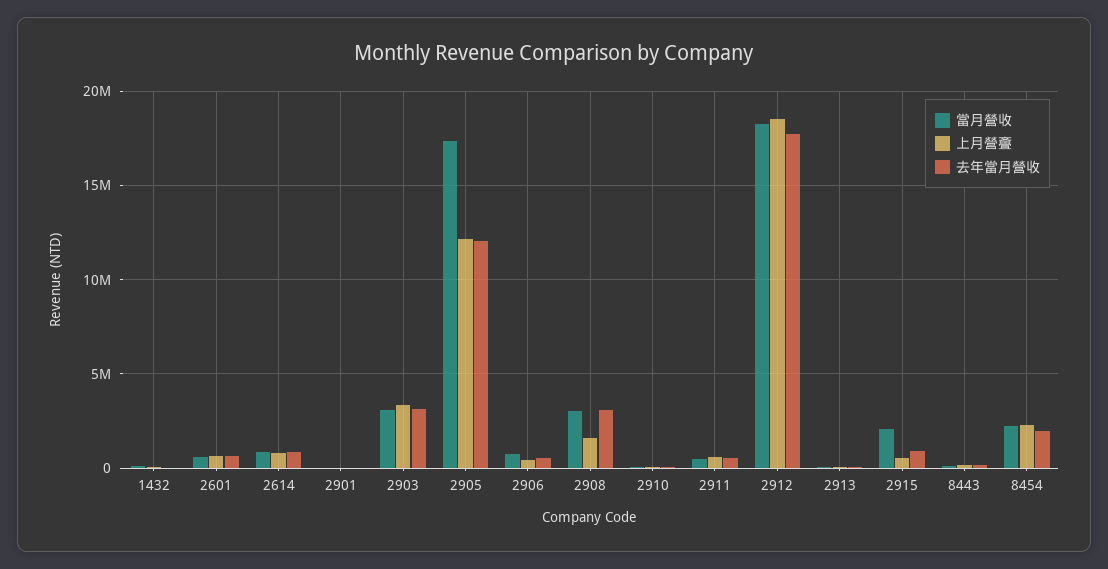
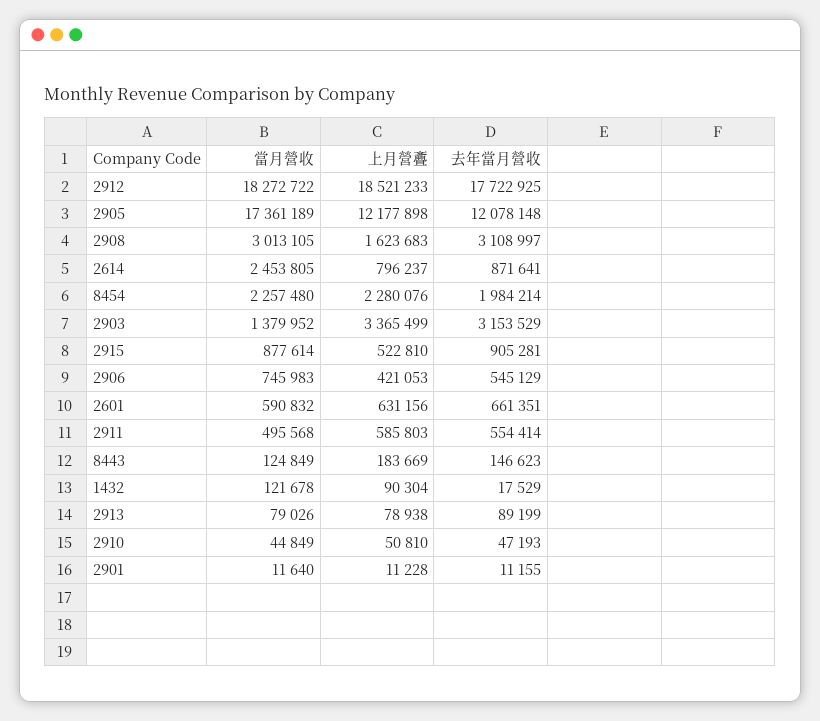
當月營收, 2614: 1000000 -> 2453805
當月營收, 2903: 3000000 -> 1379952
當月營收, 2915: 2000000 -> 877614

